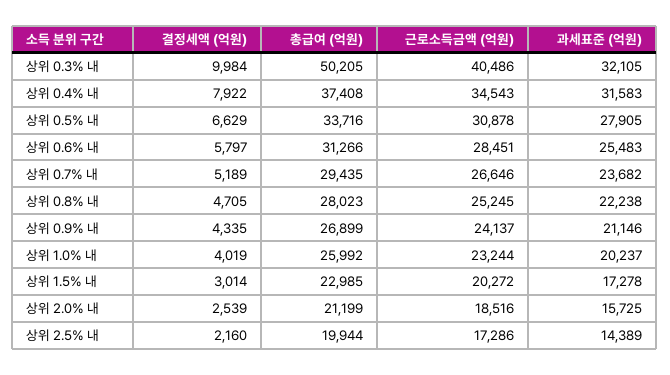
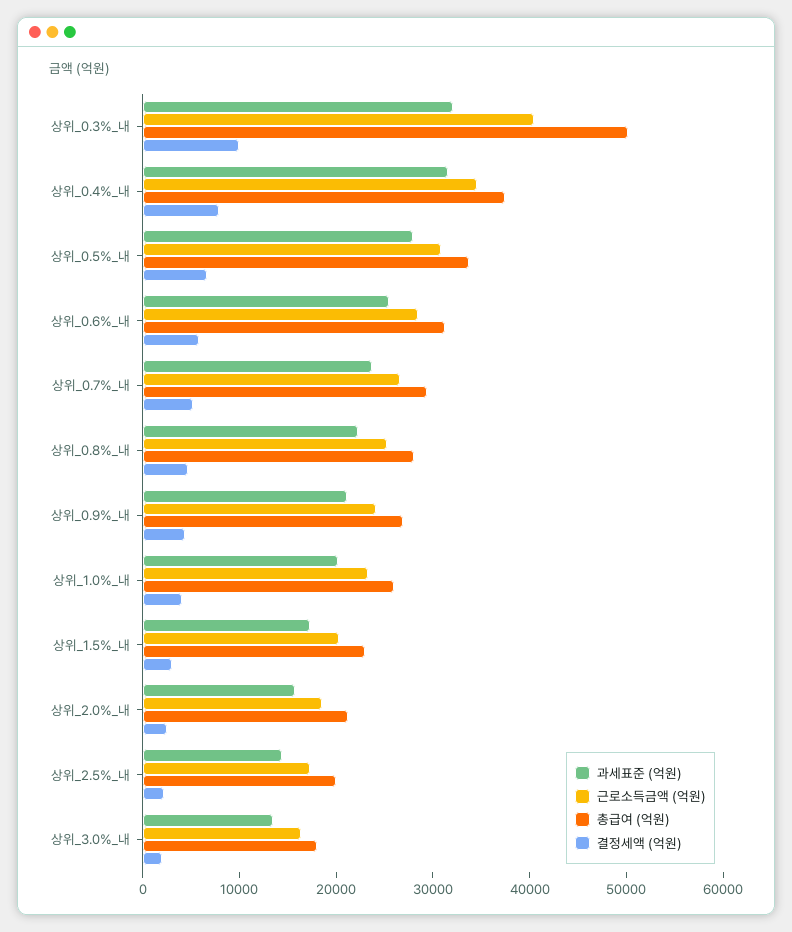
과세표준 (억원), 상위_3.0%_내: none -> 14000
근로소득금액 (억원), 상위_3.0%_내: none -> 16000
총급여 (억원), 상위_3.0%_내: none -> 18000
결정세액 (억원), 상위_3.0%_내: none -> 2000

